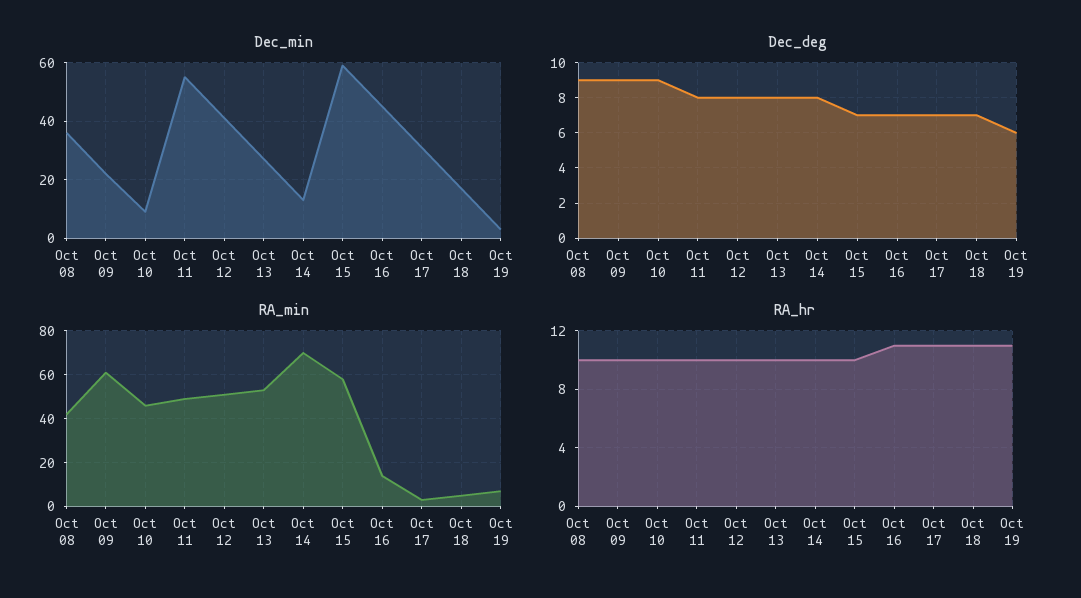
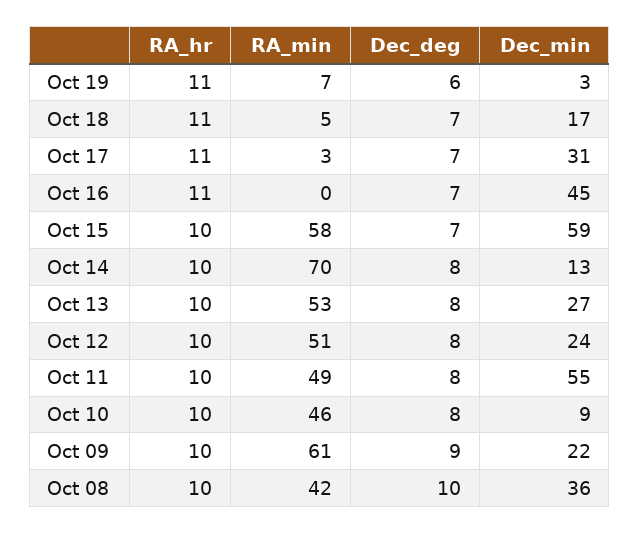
Dec_min, Oct 12: 40 -> 24
Dec_deg, Oct 08: 9 -> 10
Dec_deg, Oct 10: 9 -> 8
RA_min, Oct 16: 15 -> 0

